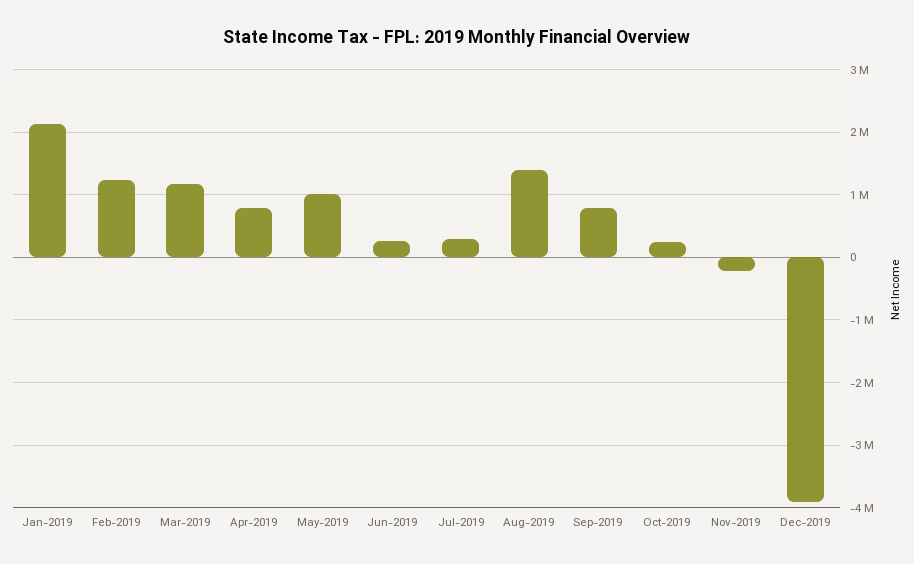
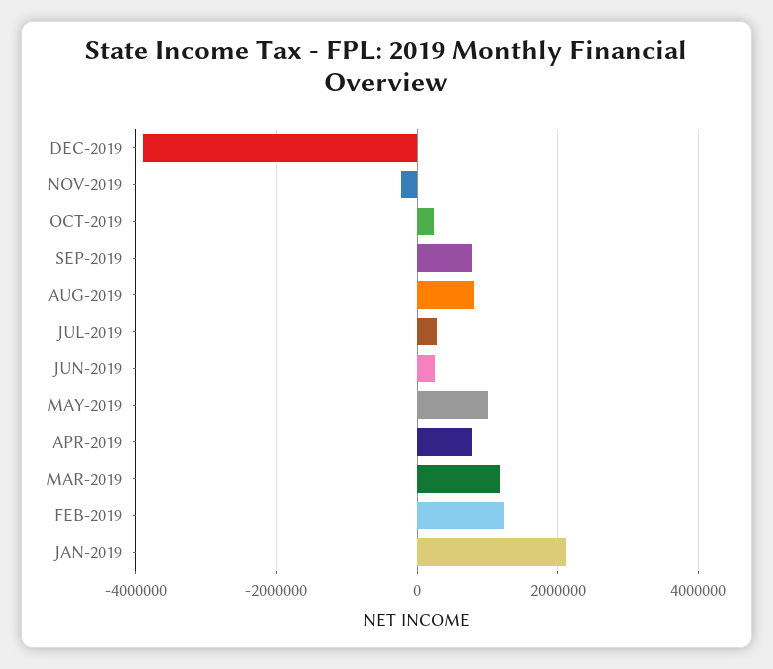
Aug-2019: 1400000 -> 800000

